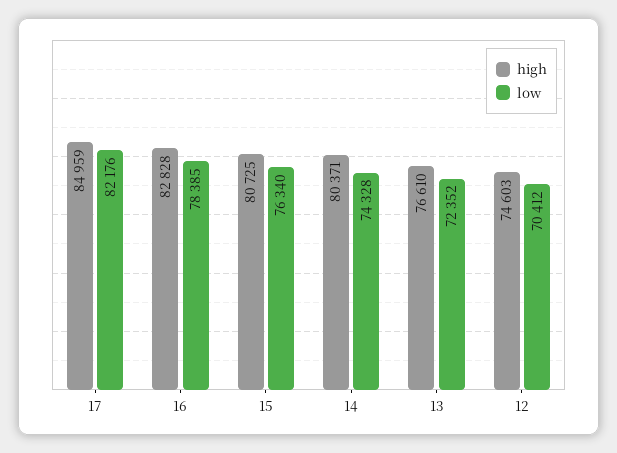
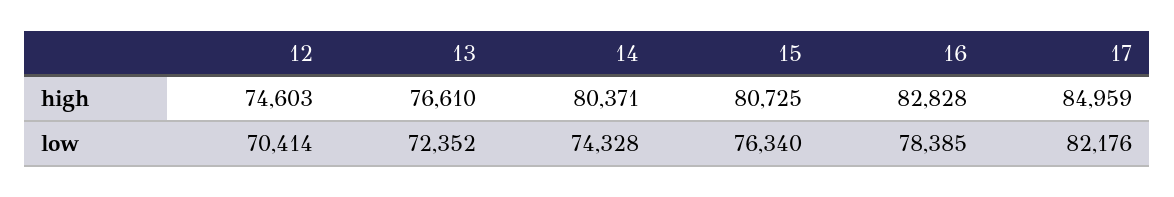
low, 12: 70412 -> 70414

